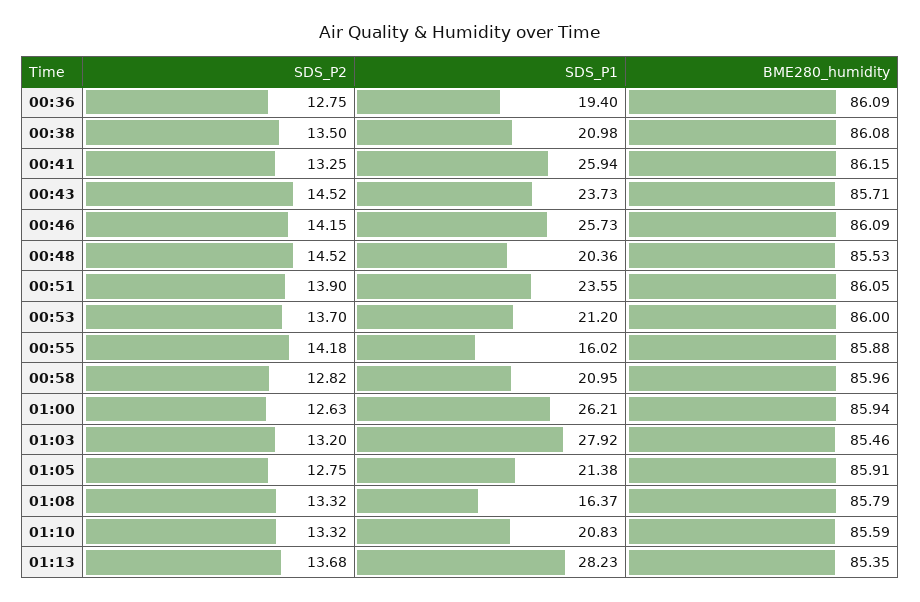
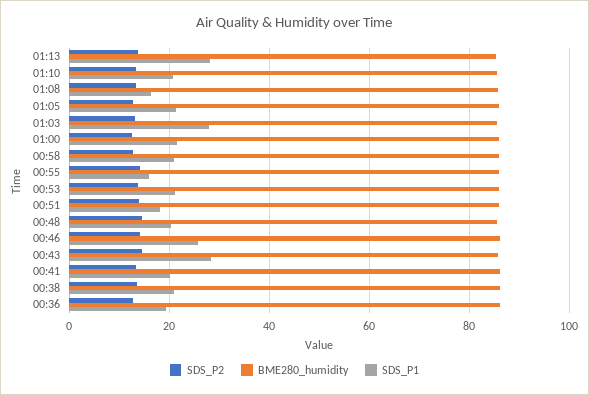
SDS_P1, 00:41: 25.94 -> 20
SDS_P1, 00:43: 23.73 -> 28
SDS_P1, 00:51: 23.55 -> 18
SDS_P1, 01:00: 26.21 -> 22

